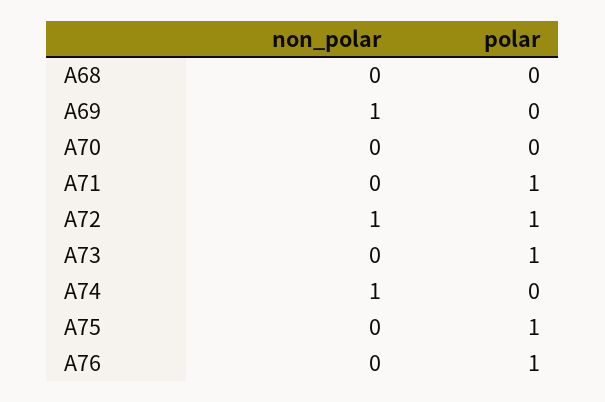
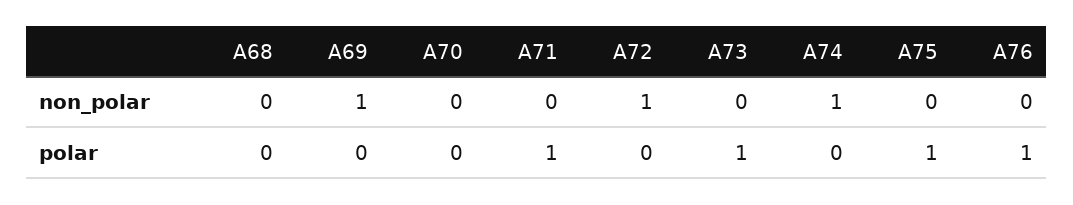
polar, A72: 1 -> 0

